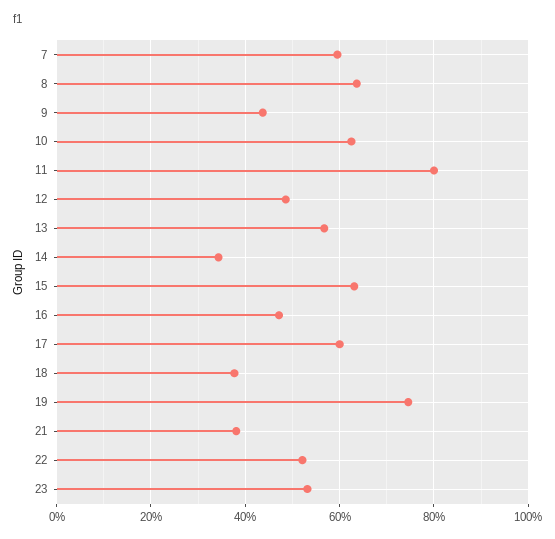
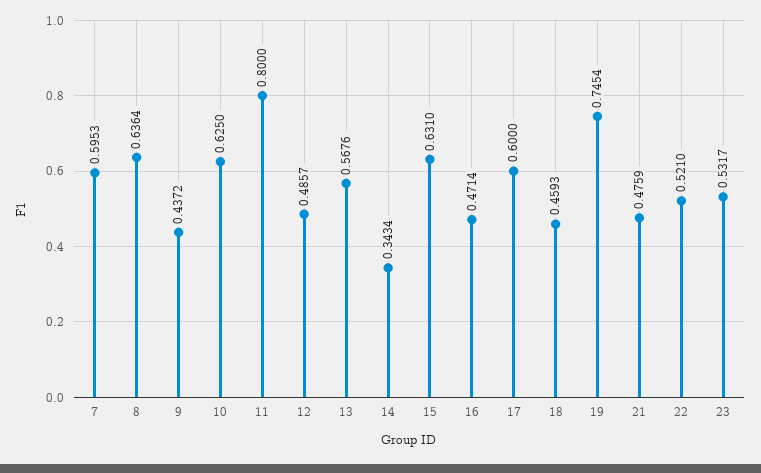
18: 0.38 -> 0.4593
21: 0.38 -> 0.4759

